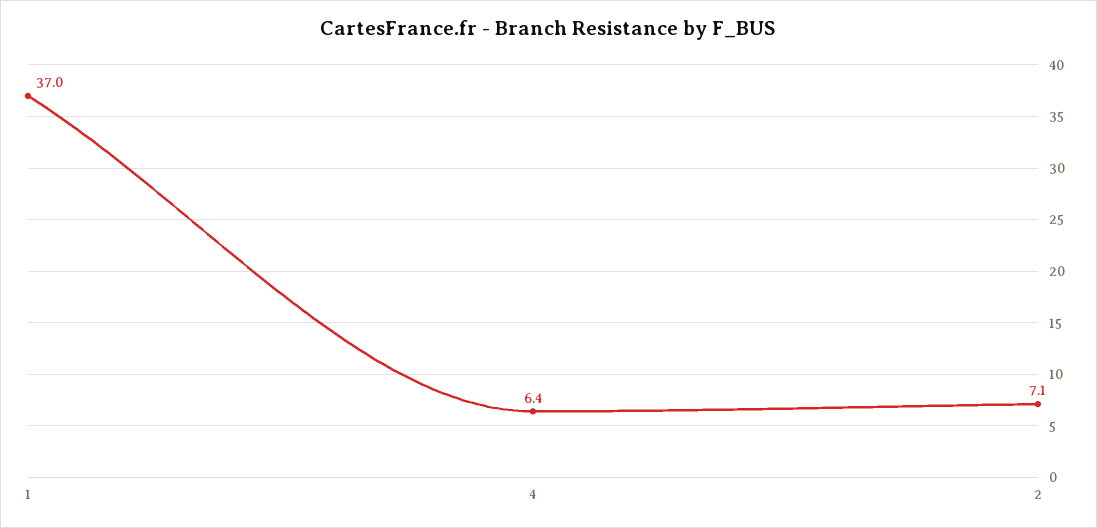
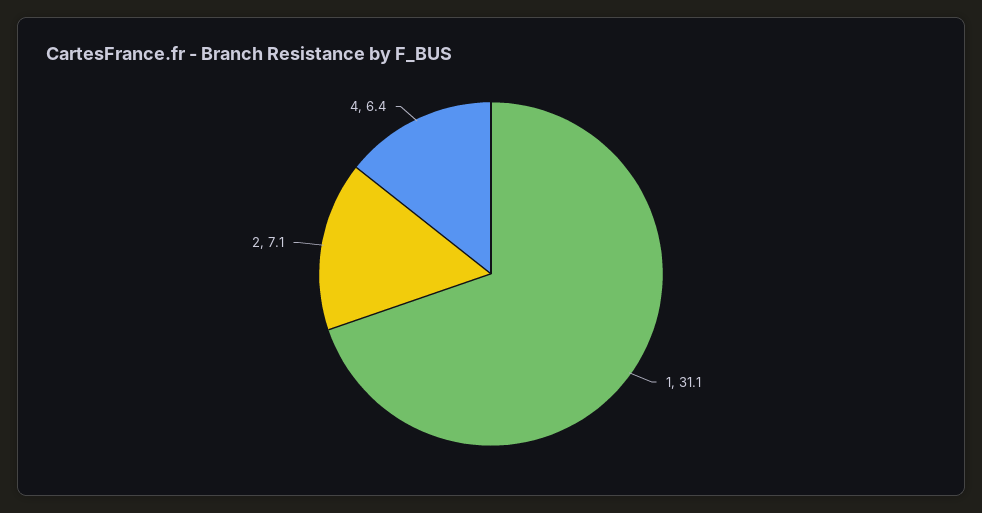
1: 37 -> 31.1

